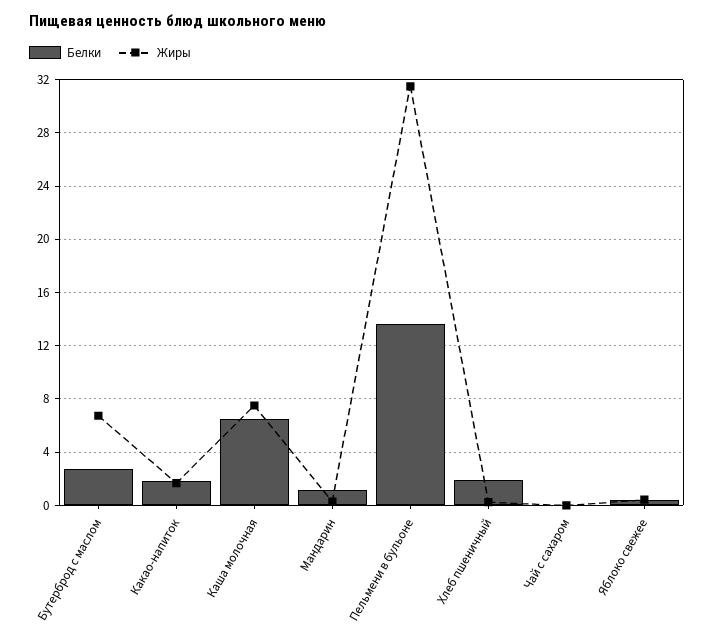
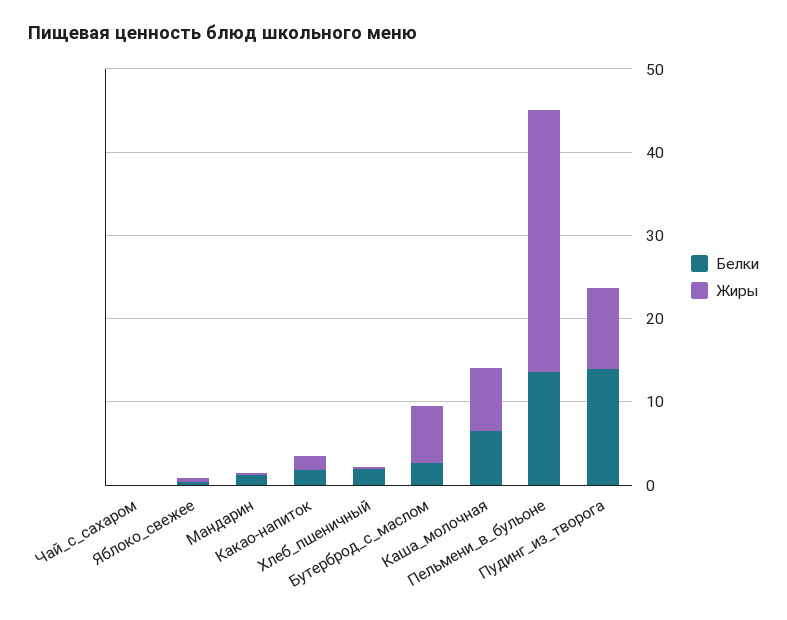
Белки, Пудинг_из_творога: none -> 14
Жиры, Пудинг_из_творога: none -> 10

